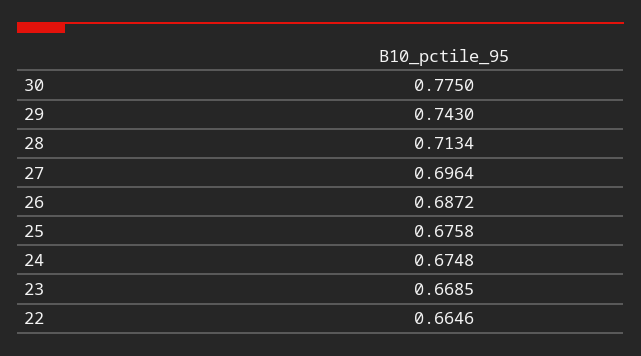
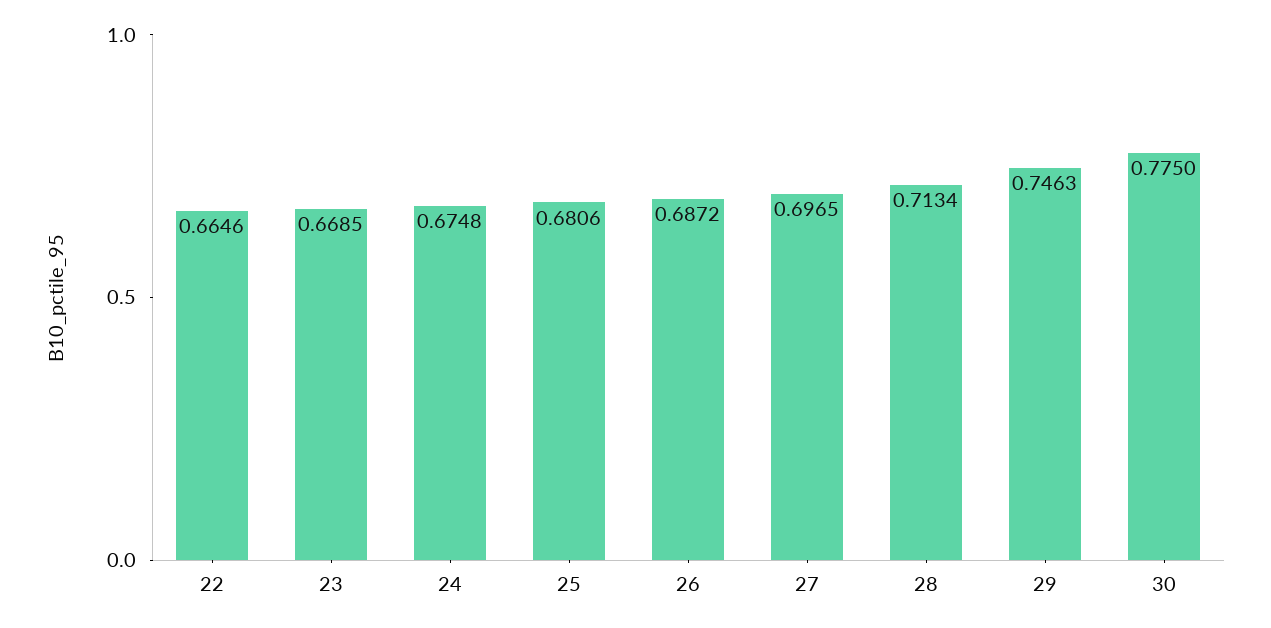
29: 0.743 -> 0.7463
27: 0.6964 -> 0.6965
25: 0.6758 -> 0.6806

